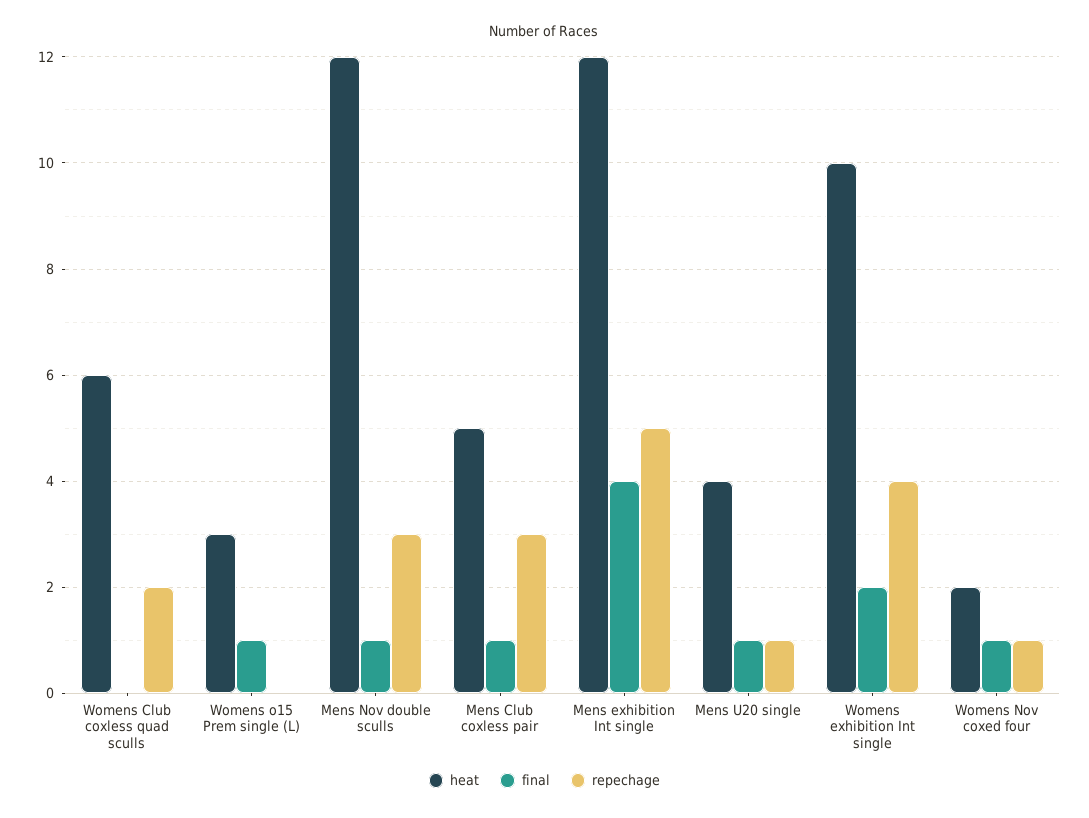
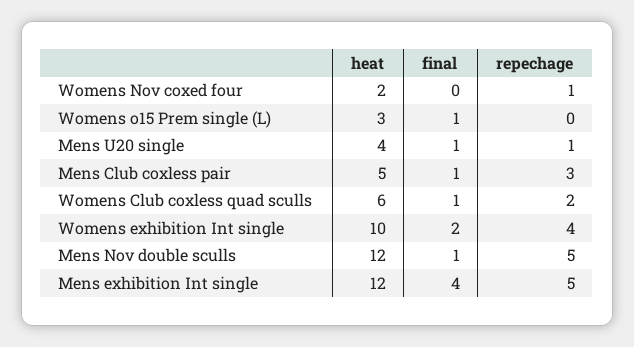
final, Womens Club coxless quad sculls: 0 -> 1
repechage, Mens Nov double sculls: 3 -> 5
final, Womens Nov coxed four: 1 -> 0

